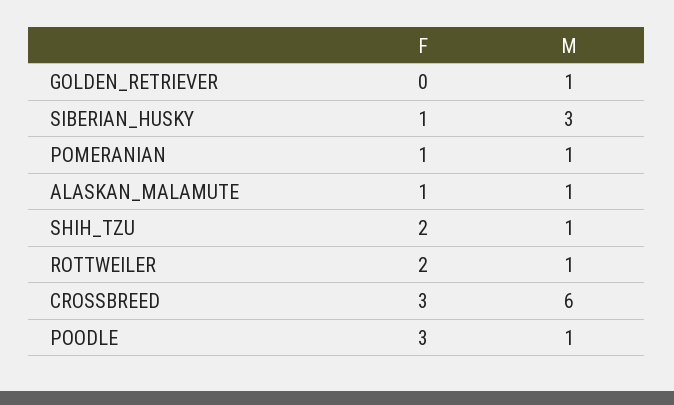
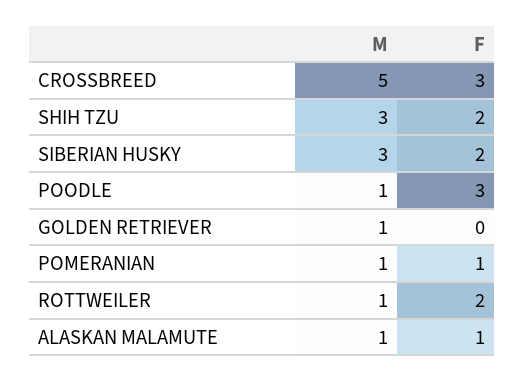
F, SIBERIAN_HUSKY: 1 -> 2
M, SHIH_TZU: 1 -> 3
M, CROSSBREED: 6 -> 5

